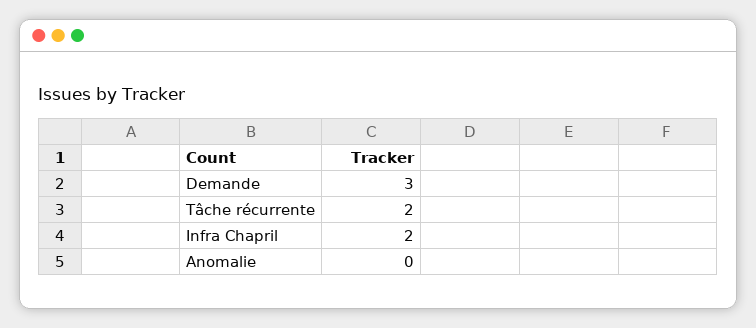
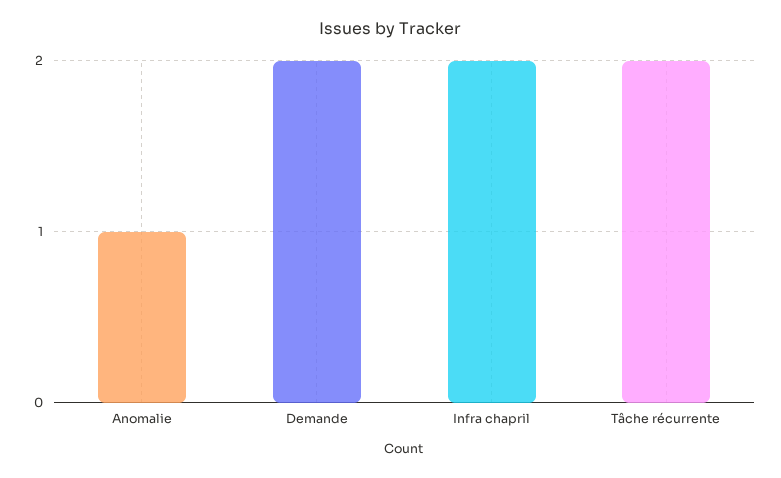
Demande: 3 -> 2
Anomalie: 0 -> 1

